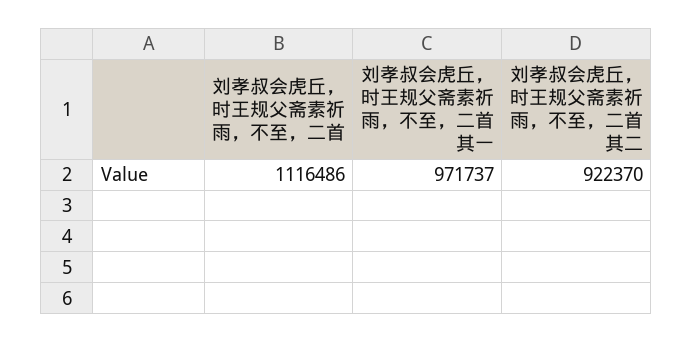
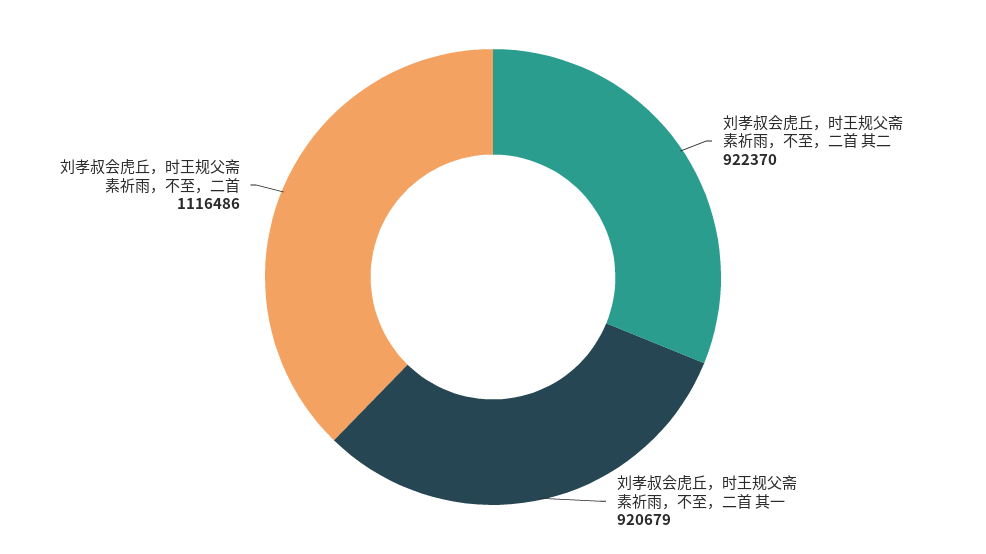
刘孝叔会虎丘，时王规父斋素祈雨，不至，二首 其一: 971737 -> 920679

